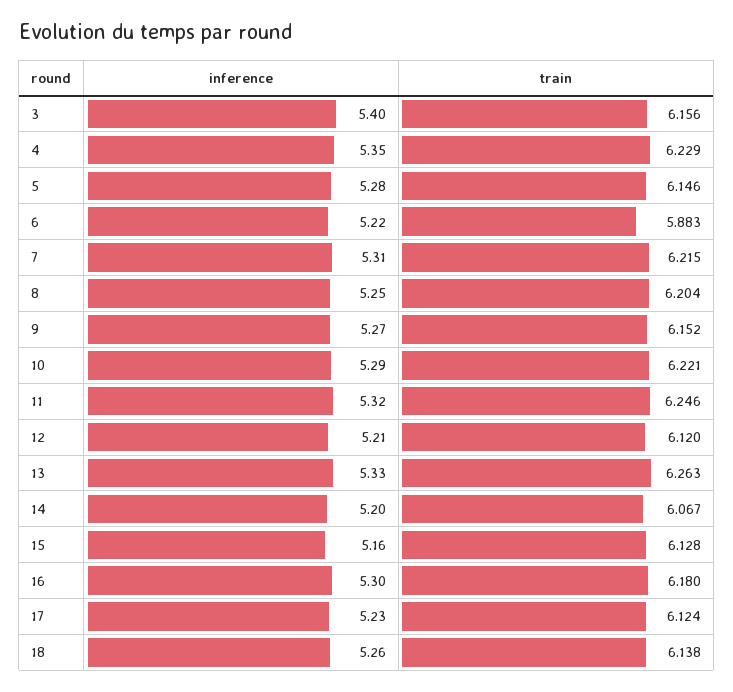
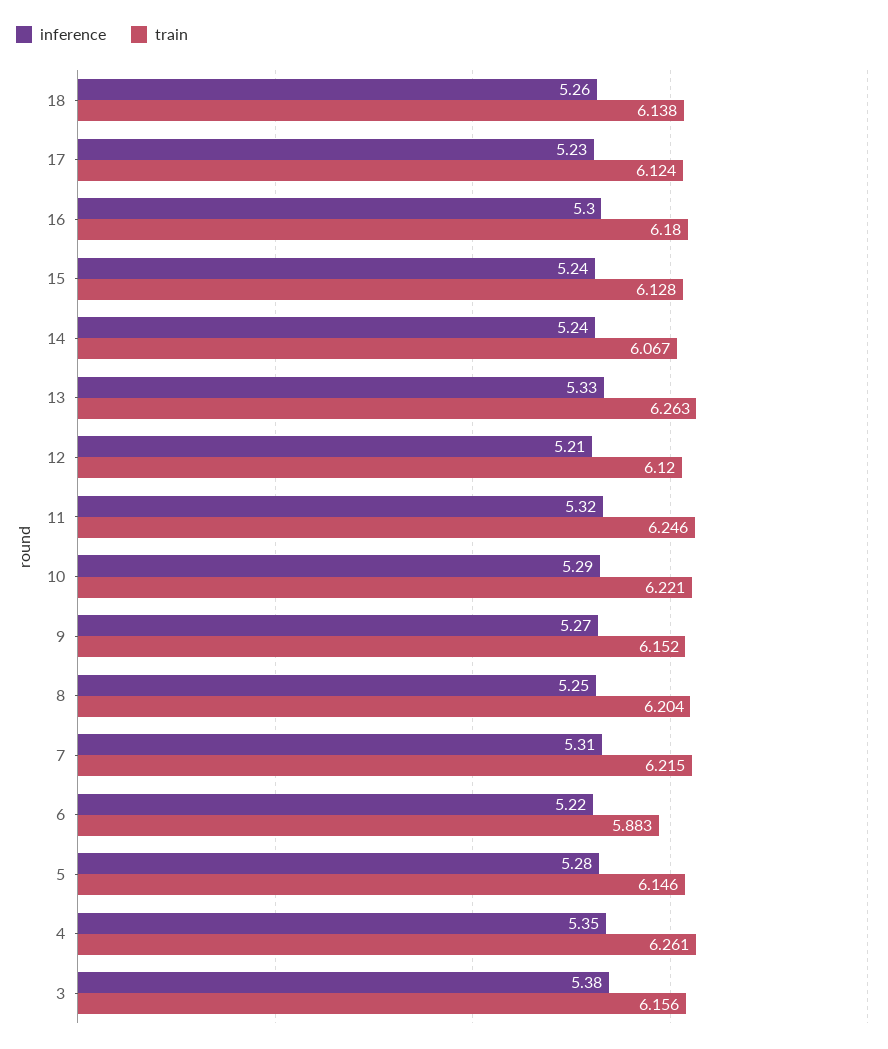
inference, 3: 5.4 -> 5.38
train, 4: 6.229 -> 6.261
inference, 14: 5.2 -> 5.24
inference, 15: 5.16 -> 5.24

